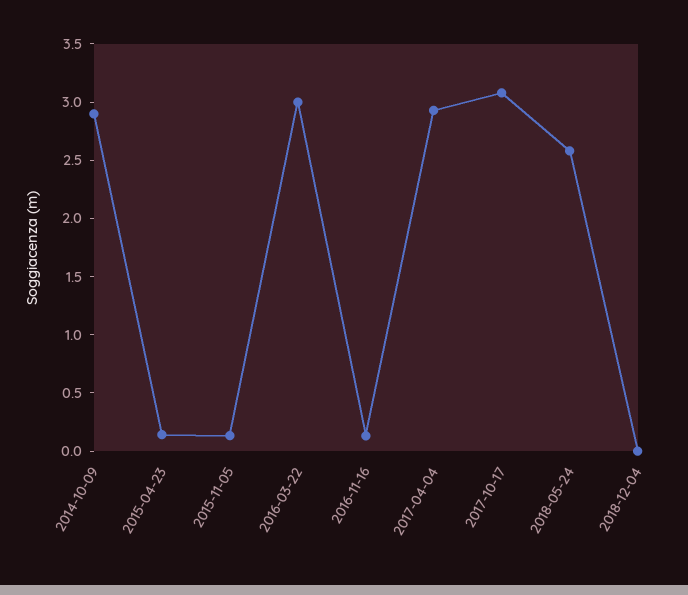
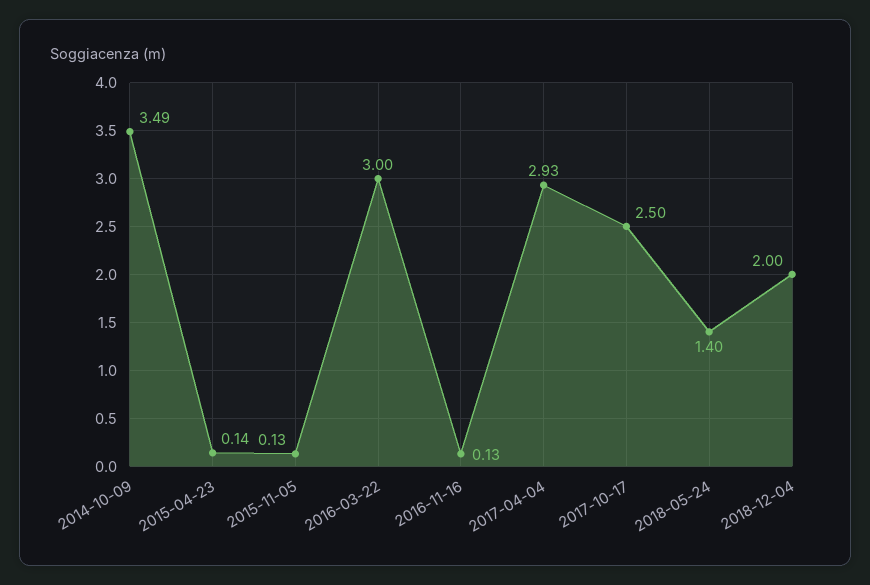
2014-10-09: 2.9 -> 3.49
2017-10-17: 3.1 -> 2.5
2018-05-24: 2.6 -> 1.4
2018-12-04: 0 -> 2

